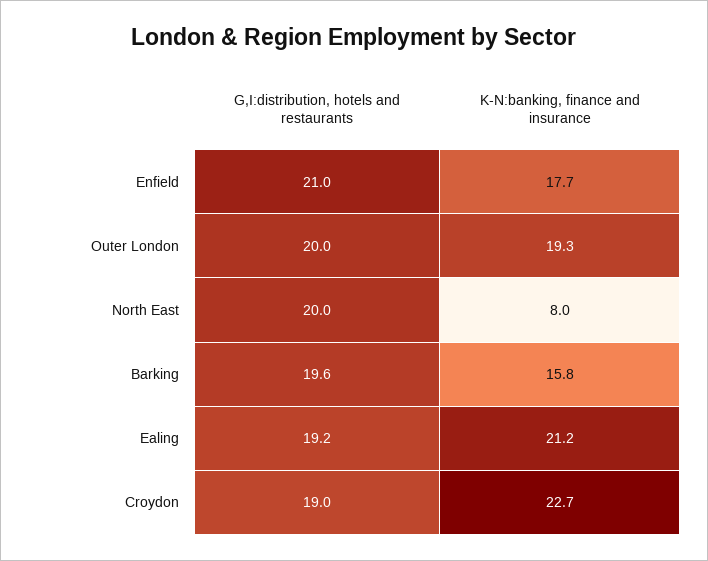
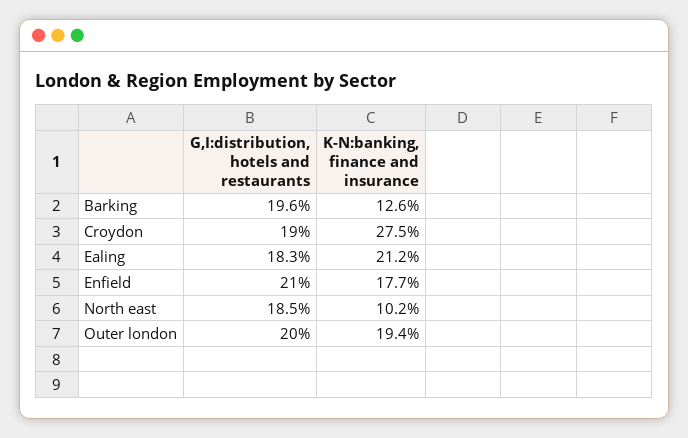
K-N:banking, finance and insurance, Outer London: 19.3 -> 19.4
G,I:distribution, hotels and restaurants, North East: 20 -> 18.5
K-N:banking, finance and insurance, North East: 8 -> 10.2
K-N:banking, finance and insurance, Barking: 15.8 -> 12.6
G,I:distribution, hotels and restaurants, Ealing: 19.2 -> 18.3
K-N:banking, finance and insurance, Croydon: 22.7 -> 27.5

